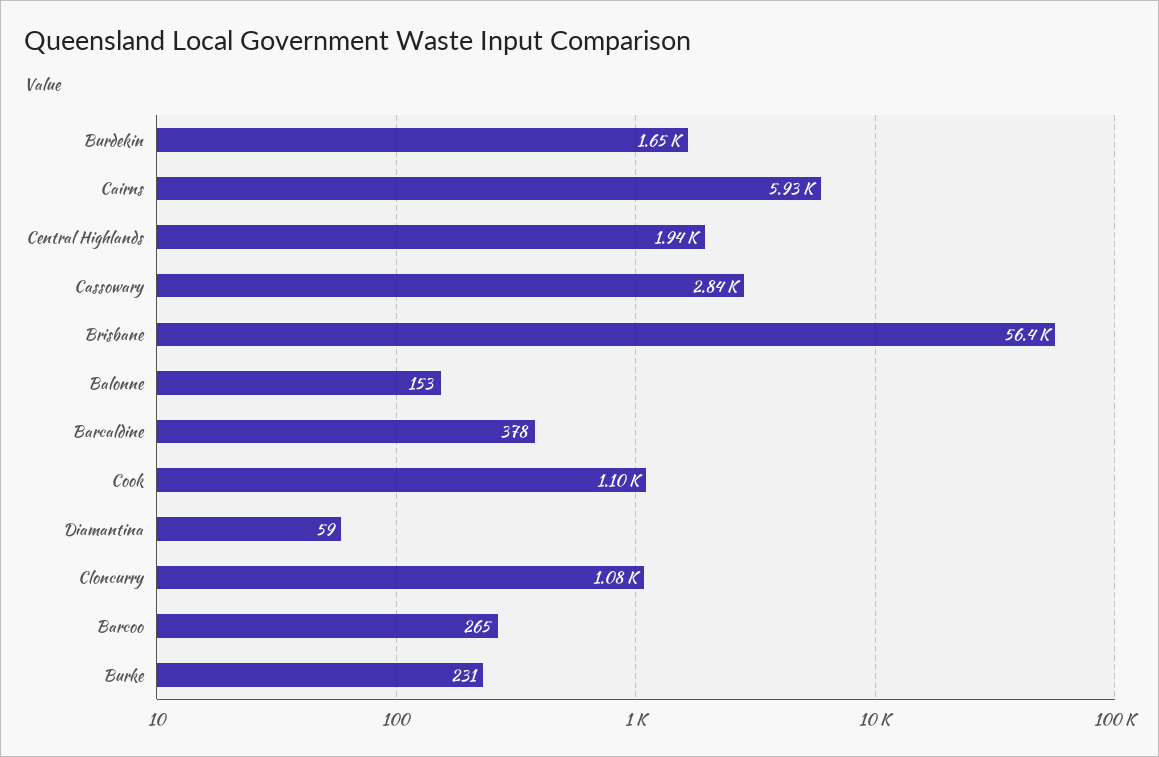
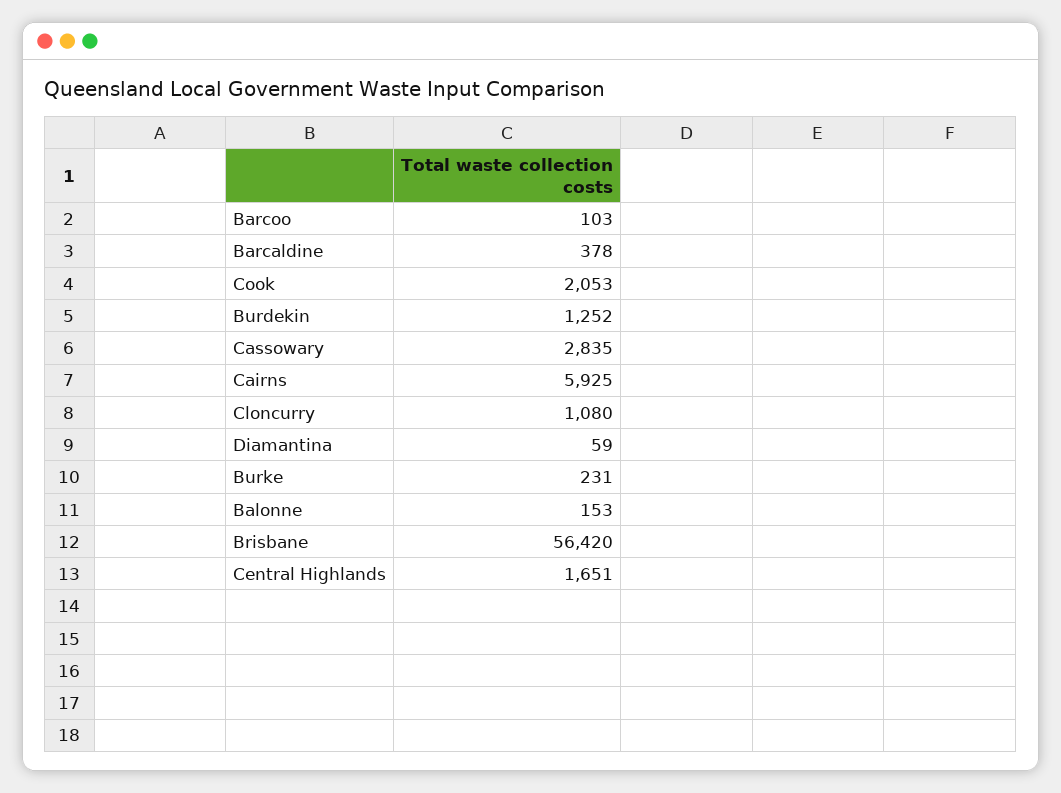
Burdekin: 1650 -> 1252
Central Highlands: 1940 -> 1651
Cook: 1100 -> 2053
Barcoo: 265 -> 103

